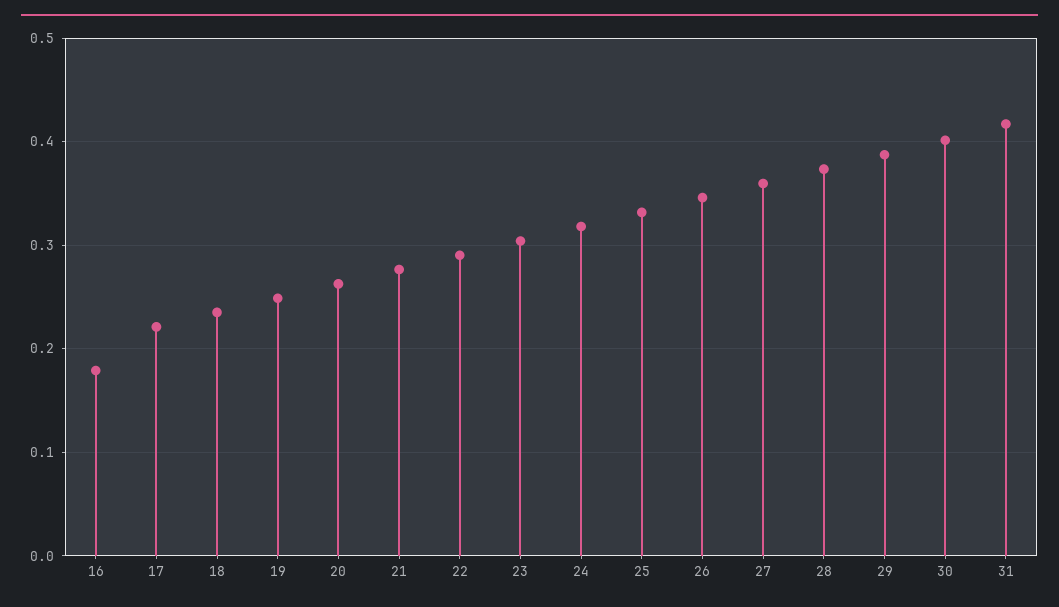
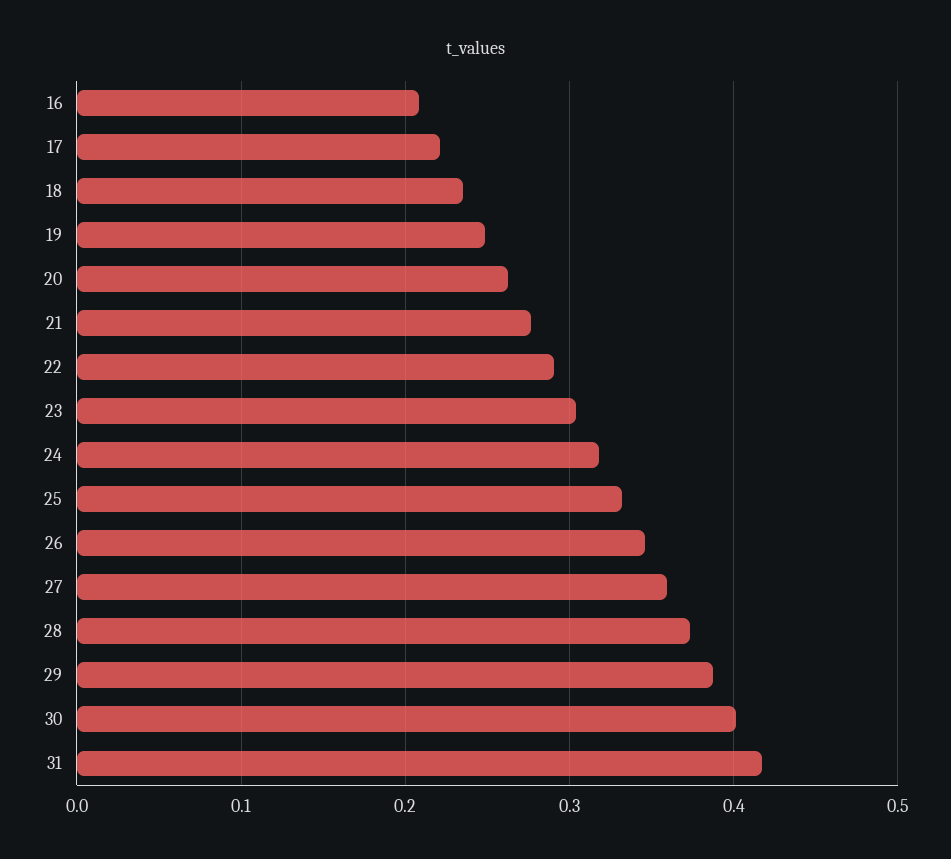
16: 0.18 -> 0.21

